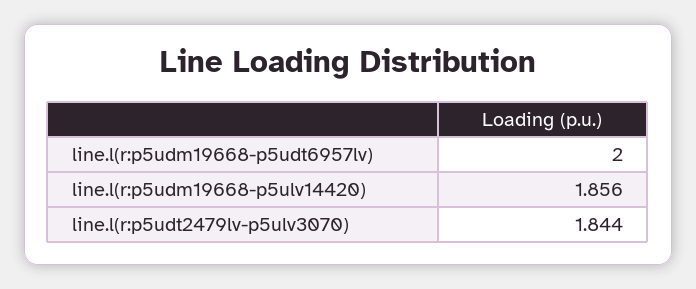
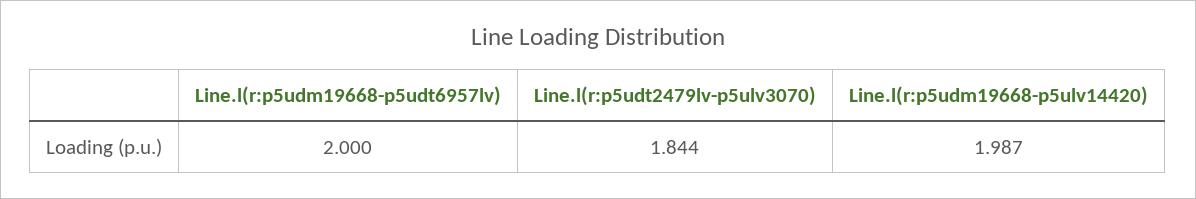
line.l(r:p5udm19668-p5ulv14420): 1.856 -> 1.987

